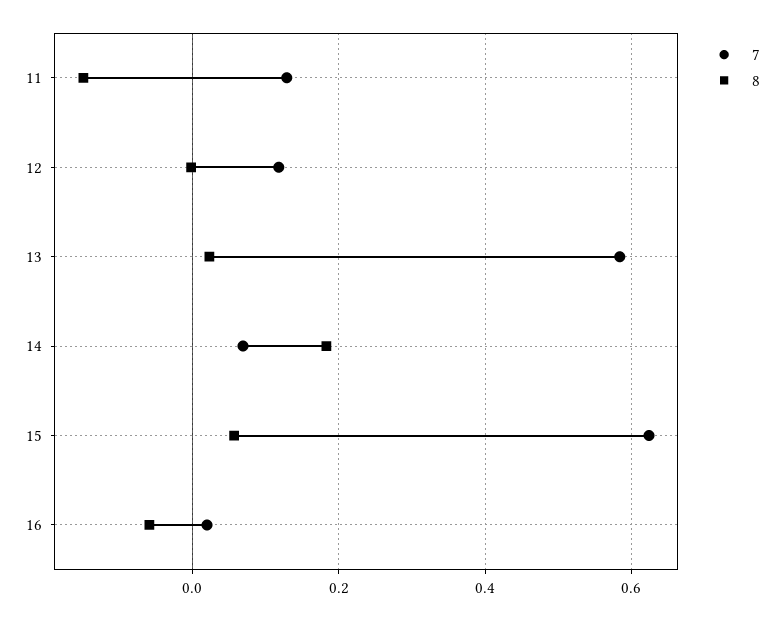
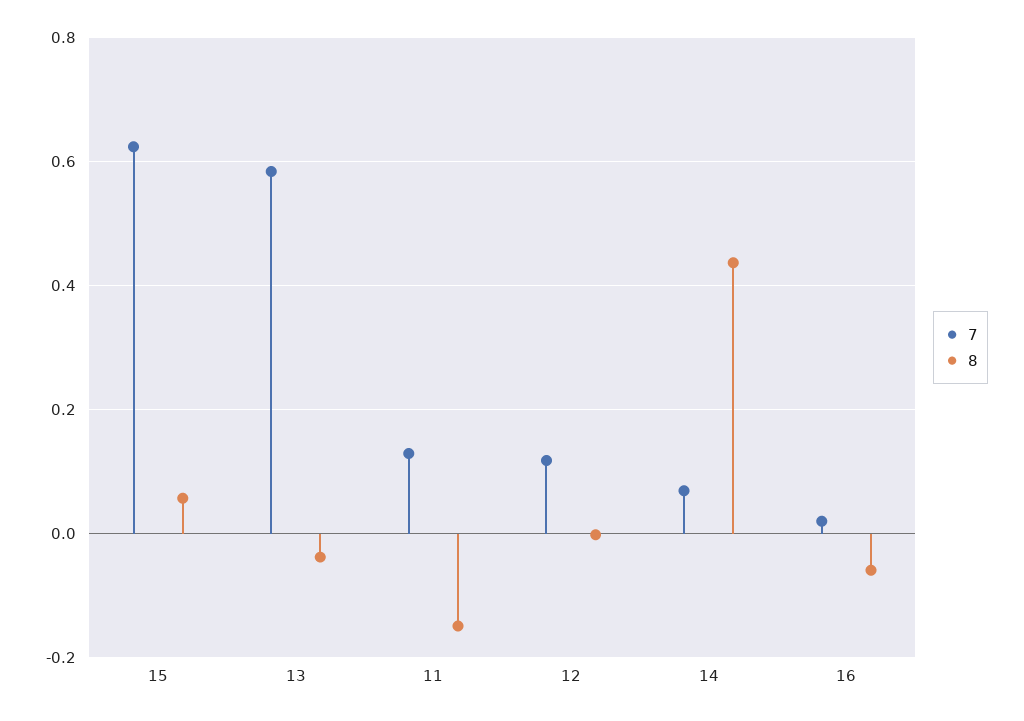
8, 13: 0.02 -> -0.04
8, 14: 0.18 -> 0.44

